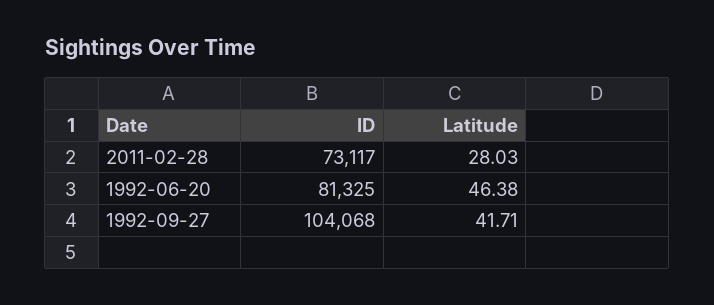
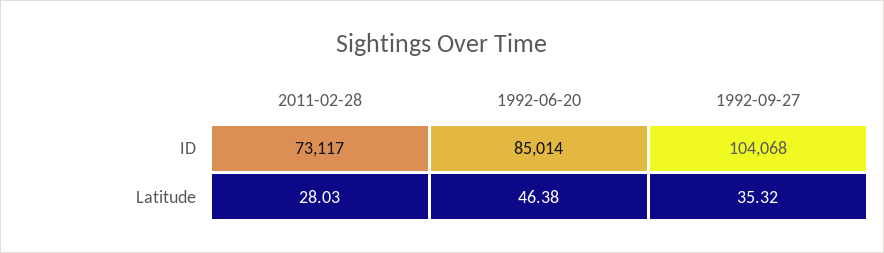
ID, 1992-06-20: 81325 -> 85014
Latitude, 1992-09-27: 41.71 -> 35.32

